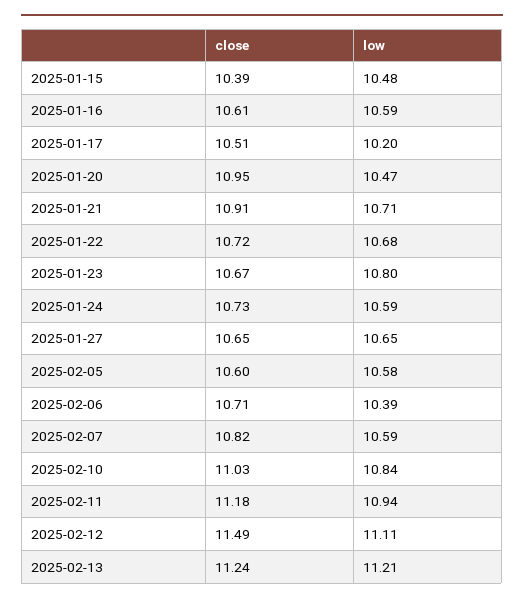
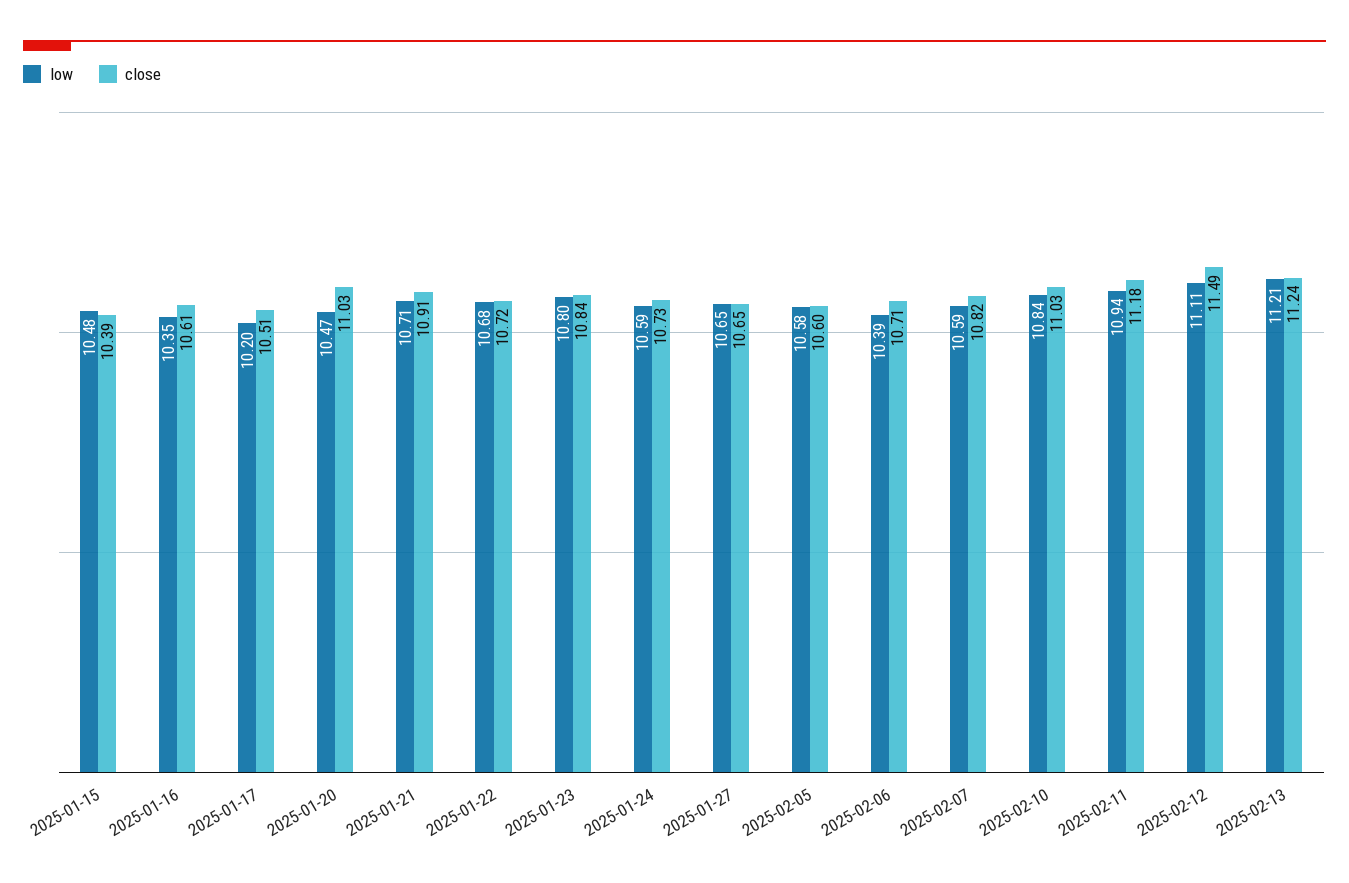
low, 2025-01-16: 10.59 -> 10.35
close, 2025-01-20: 10.95 -> 11.03
close, 2025-01-23: 10.67 -> 10.84

